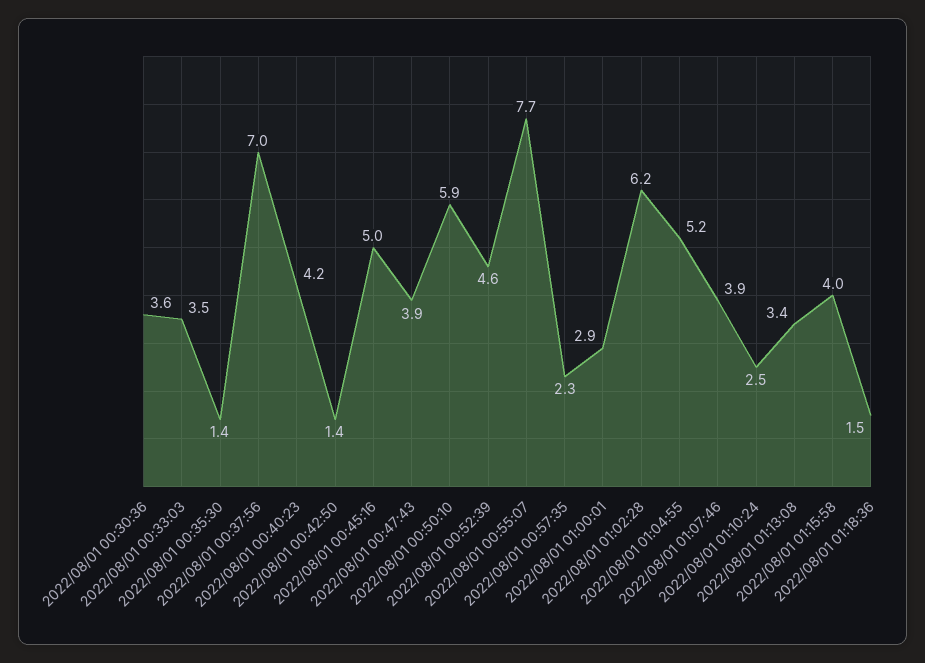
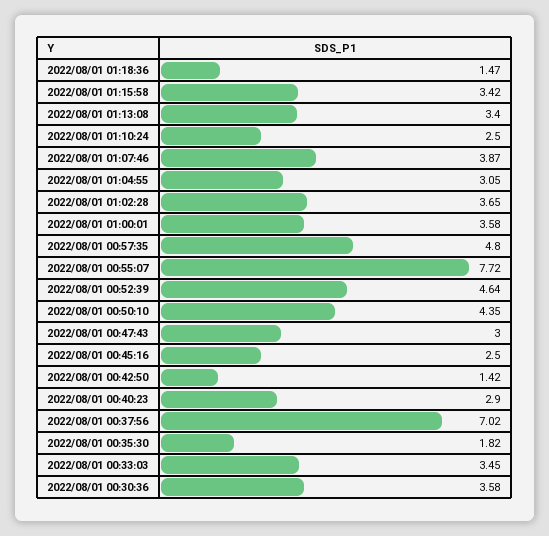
2022/08/01 00:35:30: 1.4 -> 1.82
2022/08/01 00:40:23: 4.2 -> 2.9
2022/08/01 00:45:16: 5 -> 2.5
2022/08/01 00:47:43: 3.9 -> 3
2022/08/01 00:50:10: 5.9 -> 4.35
2022/08/01 00:57:35: 2.3 -> 4.8
2022/08/01 01:00:01: 2.9 -> 3.58
2022/08/01 01:02:28: 6.2 -> 3.65
2022/08/01 01:04:55: 5.2 -> 3.05
2022/08/01 01:15:58: 4 -> 3.42

